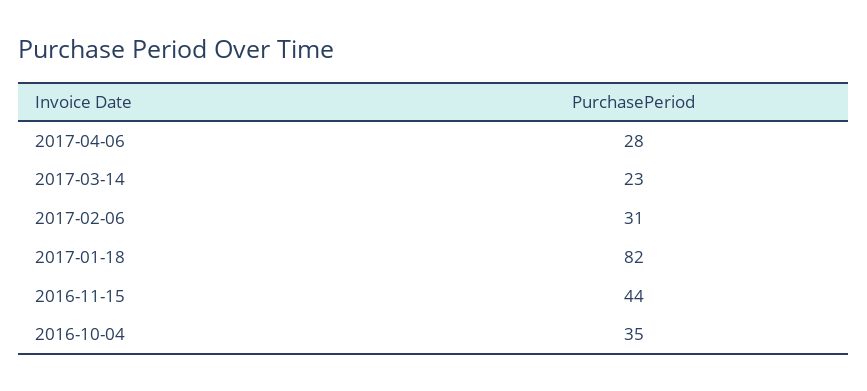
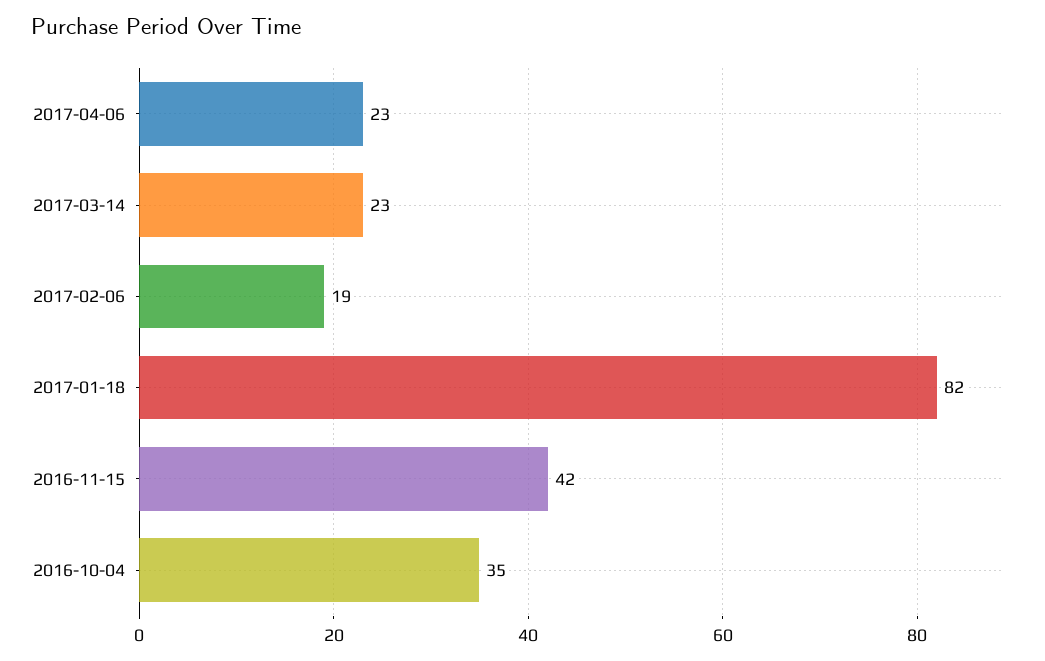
2017-04-06: 28 -> 23
2017-02-06: 31 -> 19
2016-11-15: 44 -> 42

